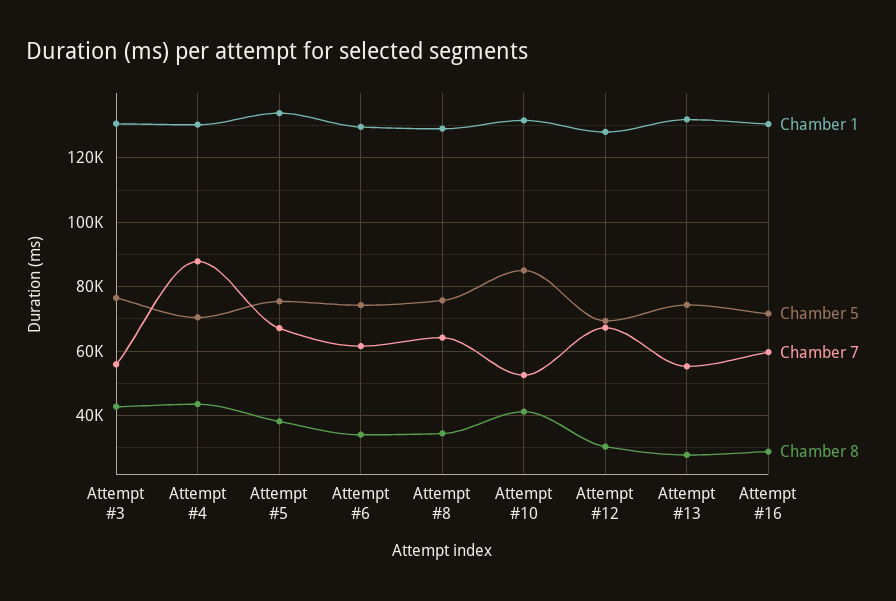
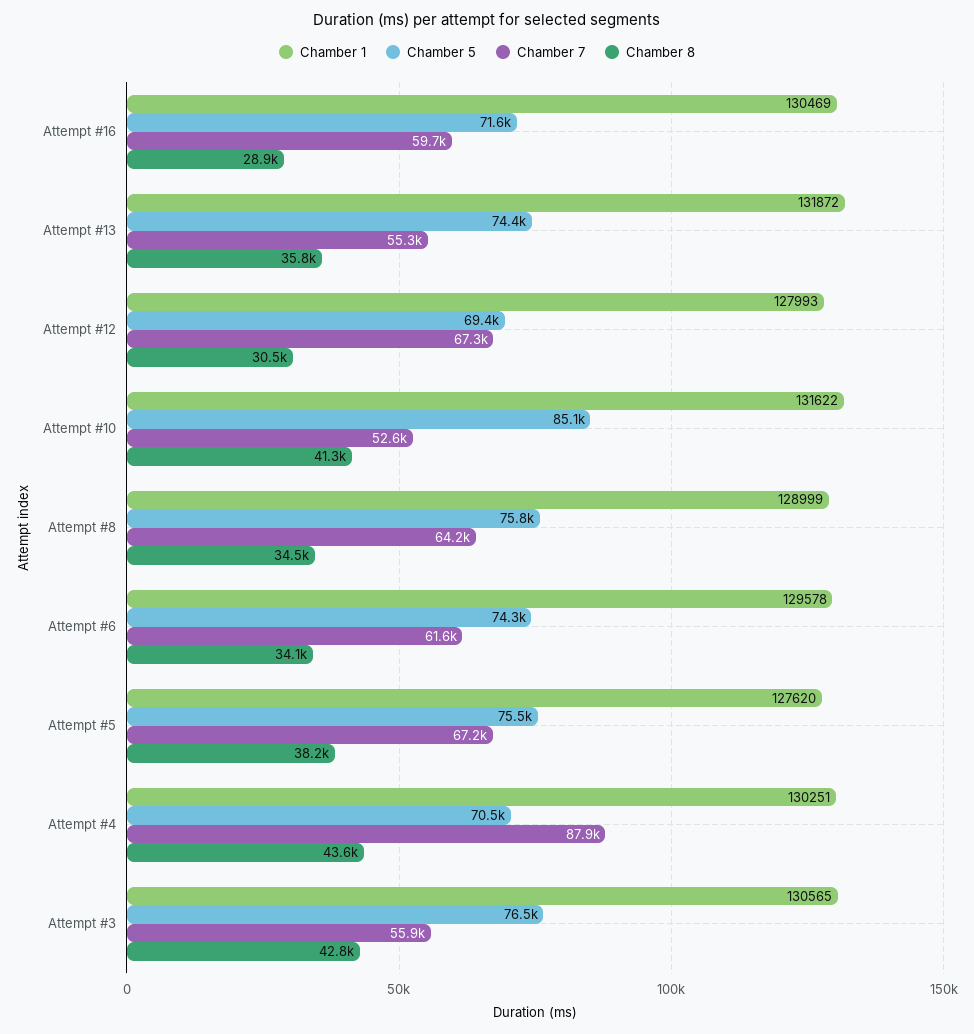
Chamber 1, Attempt #5: 134000 -> 127620
Chamber 8, Attempt #13: 28000 -> 35800

